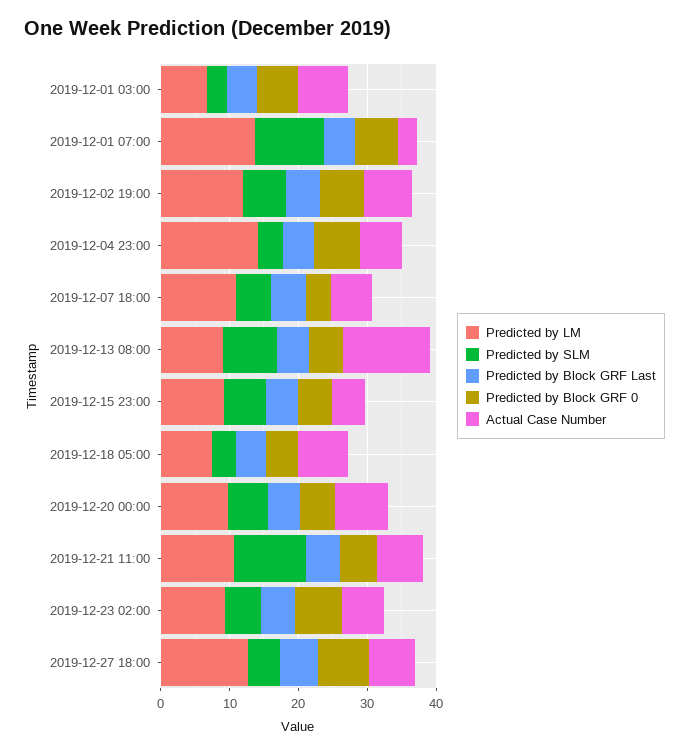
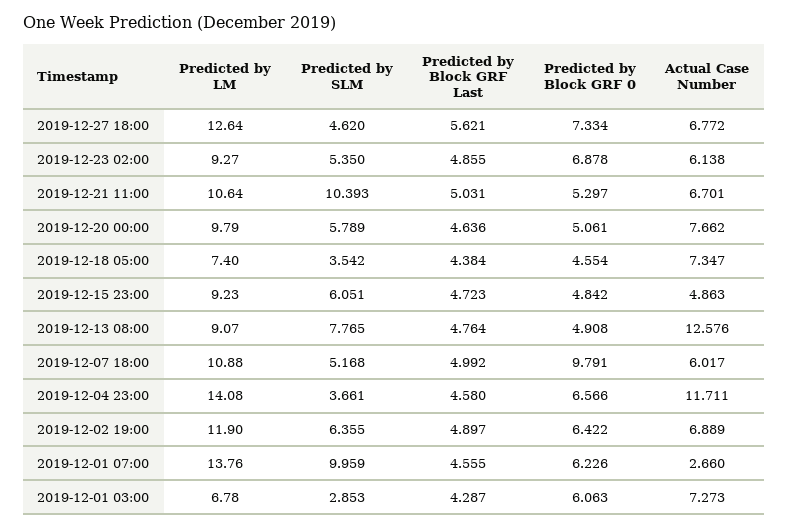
Actual Case Number, 2019-12-04 23:00: 6 -> 11.711
Predicted by Block GRF 0, 2019-12-07 18:00: 4 -> 9.791

